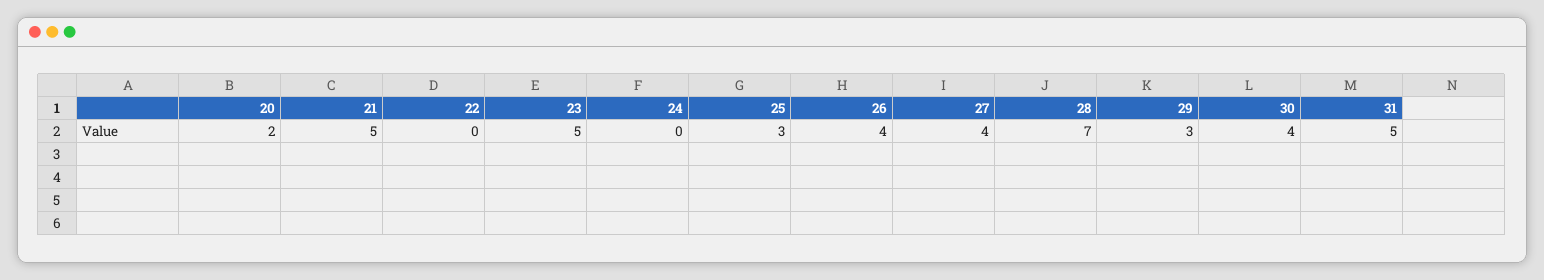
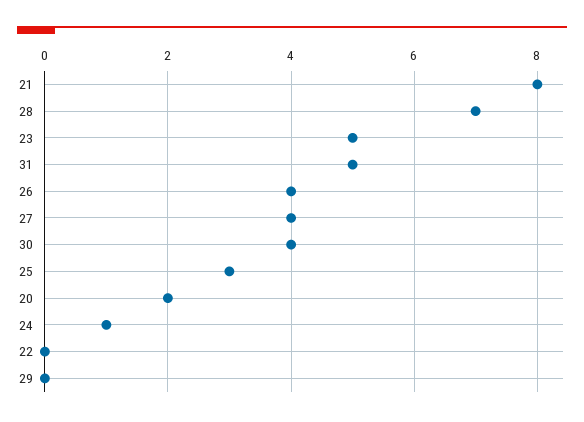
21: 5 -> 8
24: 0 -> 1
29: 3 -> 0

